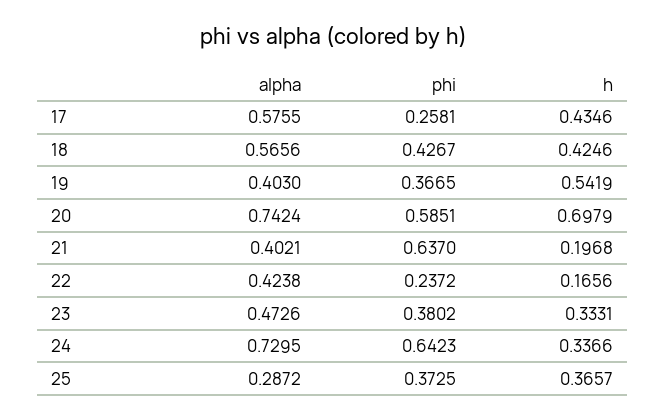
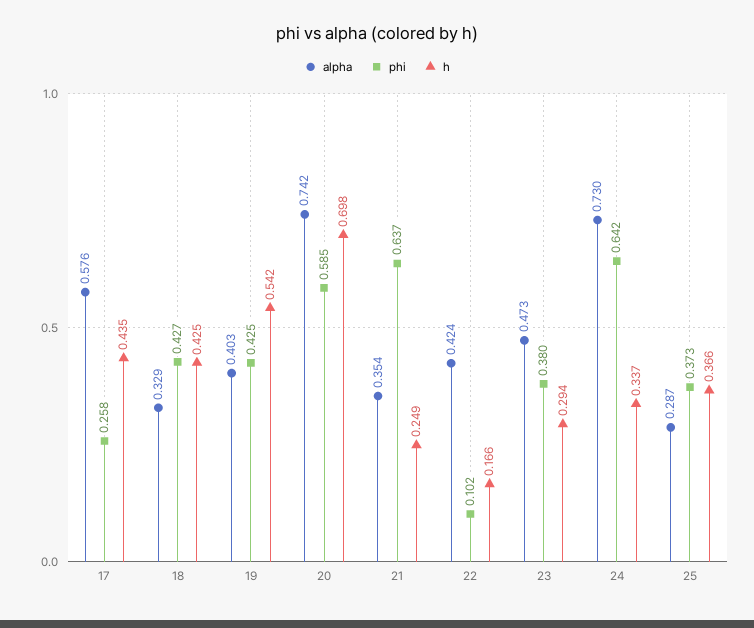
alpha, 18: 0.5656 -> 0.329
phi, 19: 0.3665 -> 0.425
alpha, 21: 0.4021 -> 0.354
h, 21: 0.1968 -> 0.249
phi, 22: 0.2372 -> 0.102
h, 23: 0.3331 -> 0.294

